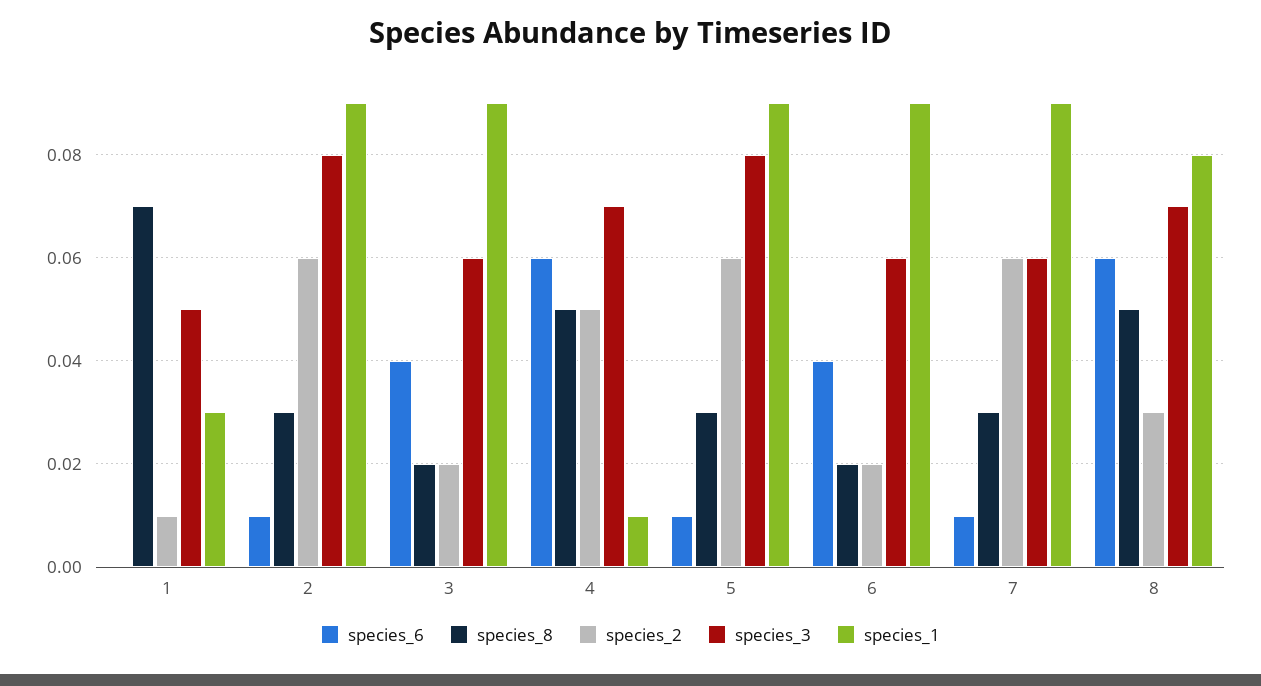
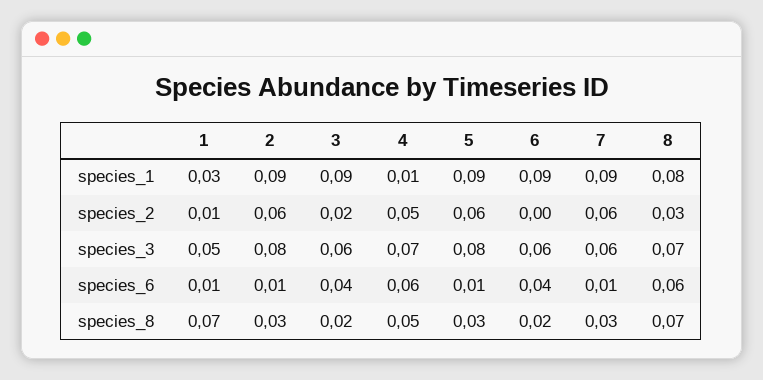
species_6, 1: 0 -> 0.01
species_2, 6: 0.02 -> 0
species_8, 8: 0.05 -> 0.07

